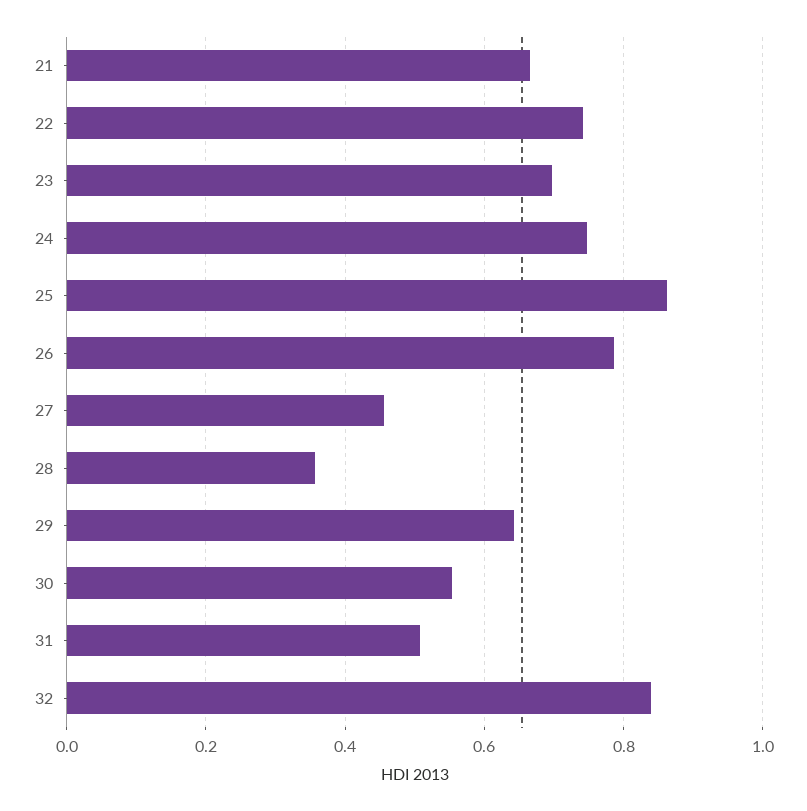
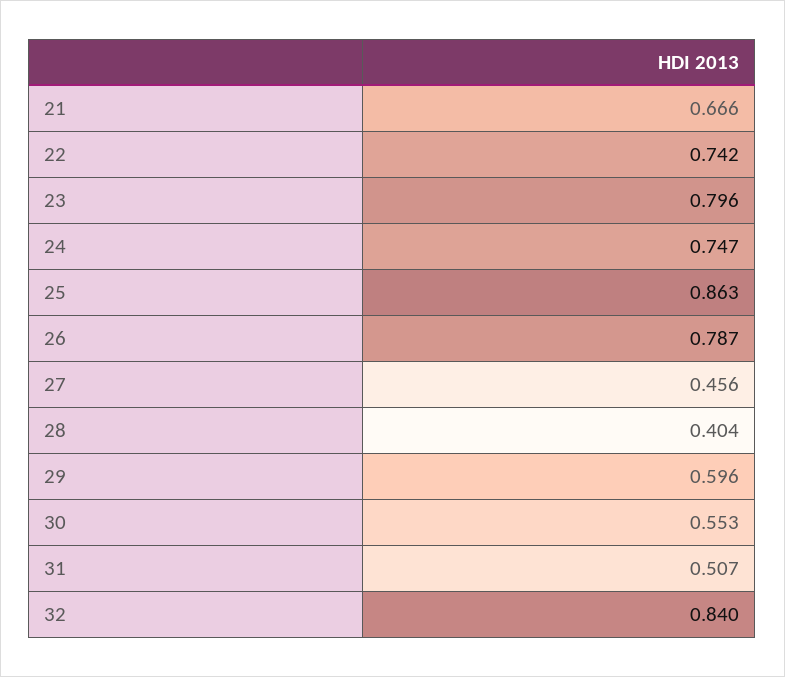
23: 0.7 -> 0.796
28: 0.36 -> 0.404
29: 0.64 -> 0.596

